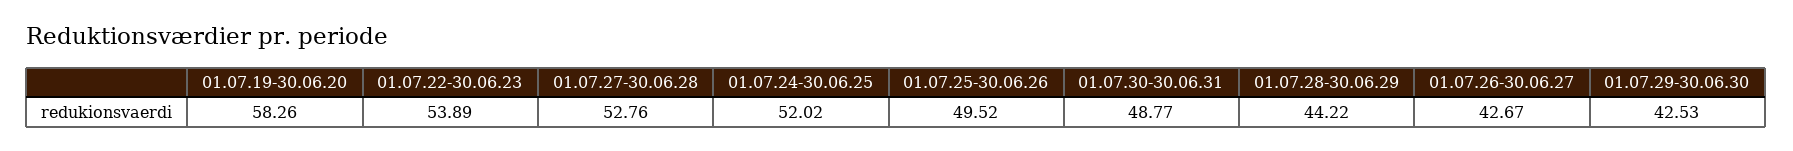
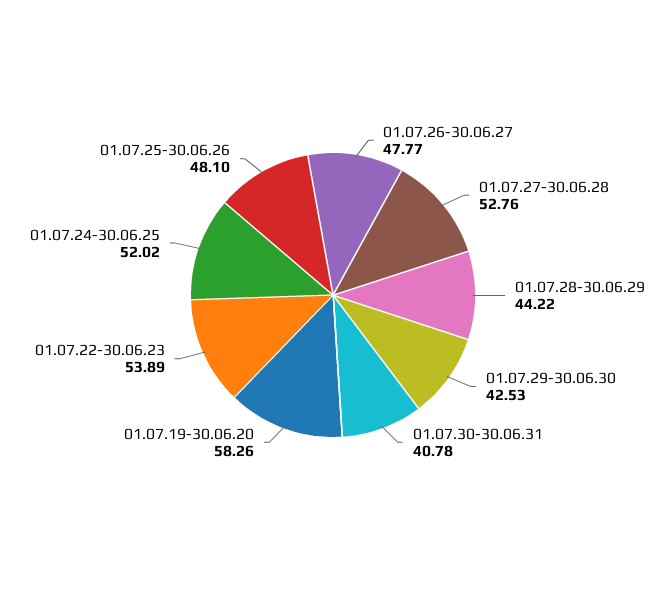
01.07.25-30.06.26: 49.52 -> 48.1
01.07.30-30.06.31: 48.77 -> 40.78
01.07.26-30.06.27: 42.67 -> 47.77

